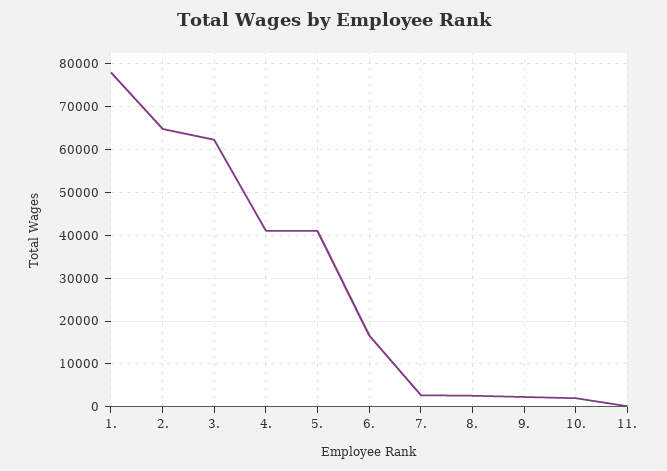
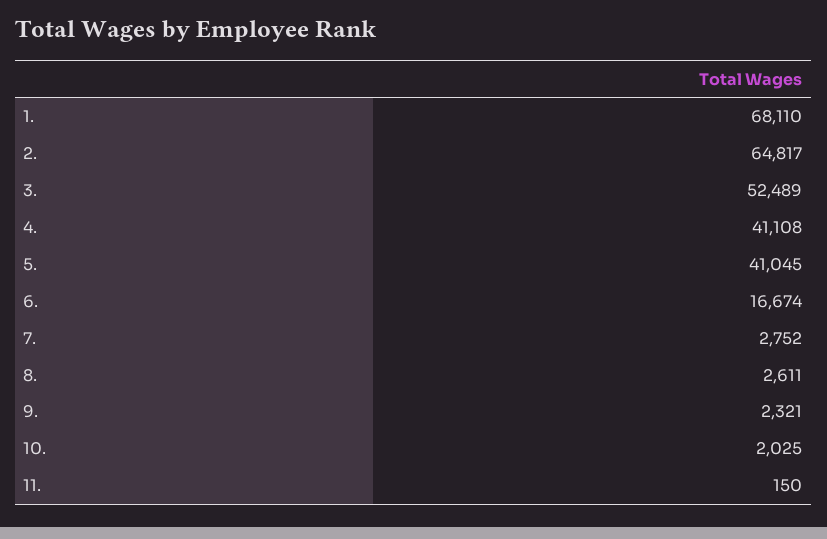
1.: 78000 -> 68110
3.: 62000 -> 52489

